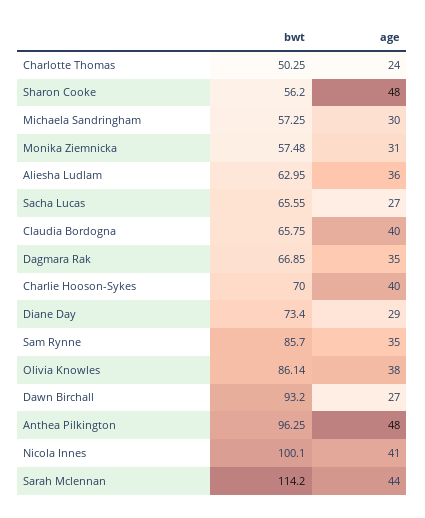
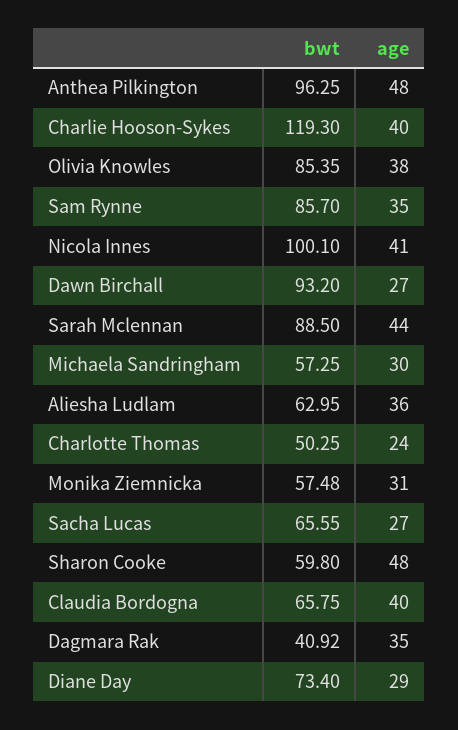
bwt, Sharon Cooke: 56.2 -> 59.8
bwt, Dagmara Rak: 66.85 -> 40.92
bwt, Charlie Hooson-Sykes: 70 -> 119.3
bwt, Olivia Knowles: 86.14 -> 85.35
bwt, Sarah Mclennan: 114.2 -> 88.5

